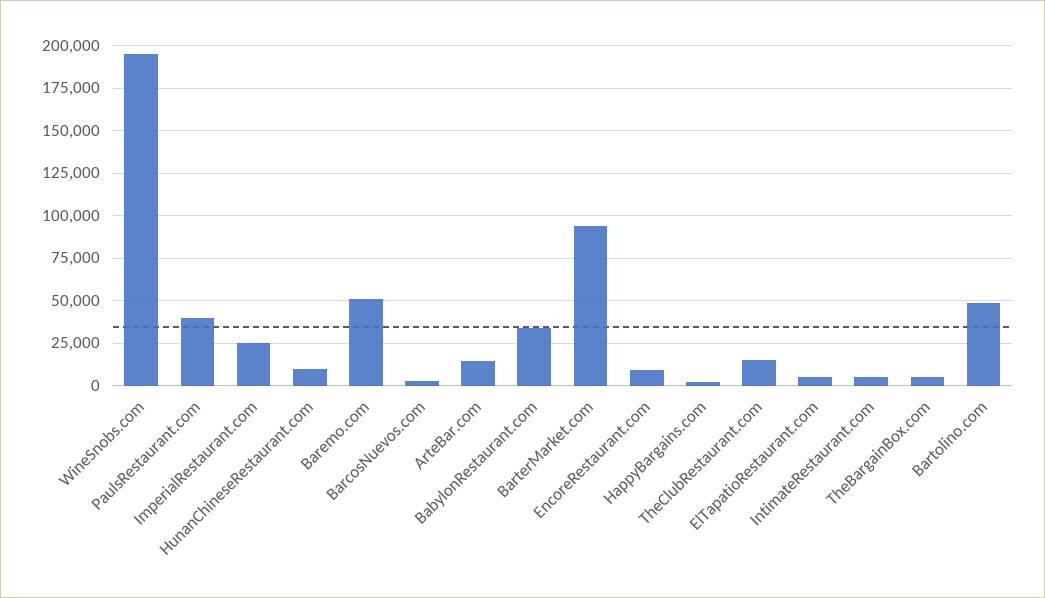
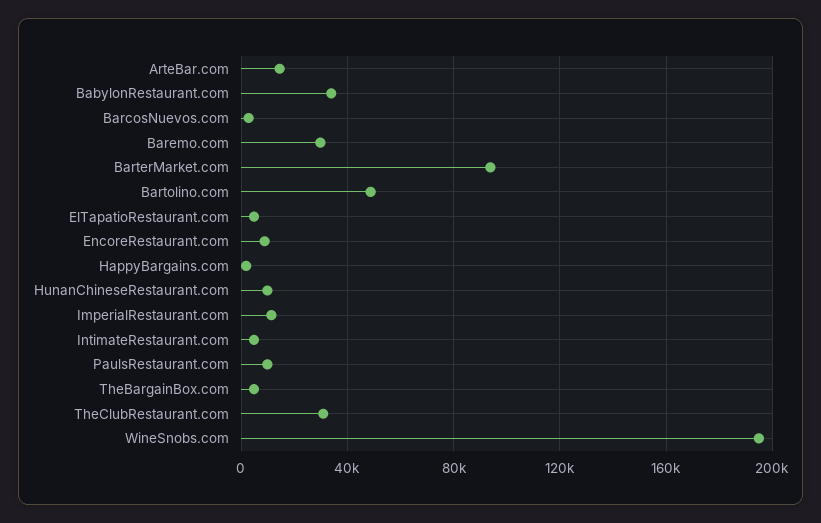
PaulsRestaurant.com: 40000 -> 10000
ImperialRestaurant.com: 25000 -> 10000
Baremo.com: 50000 -> 30000
TheClubRestaurant.com: 15000 -> 30000

